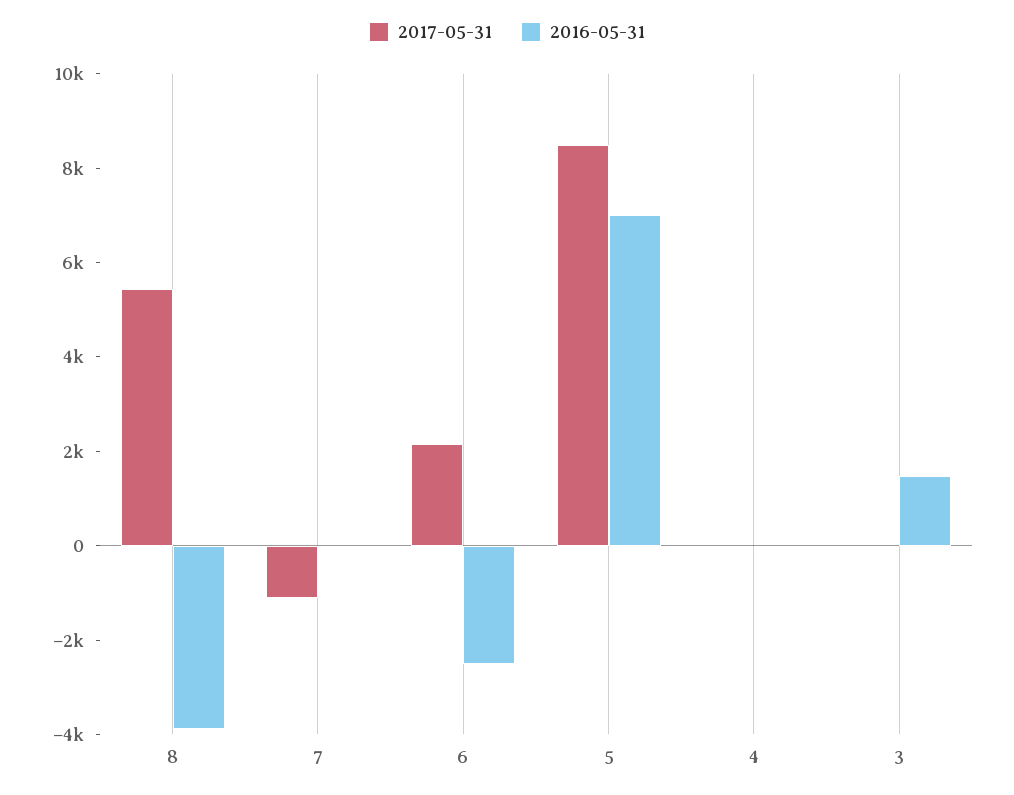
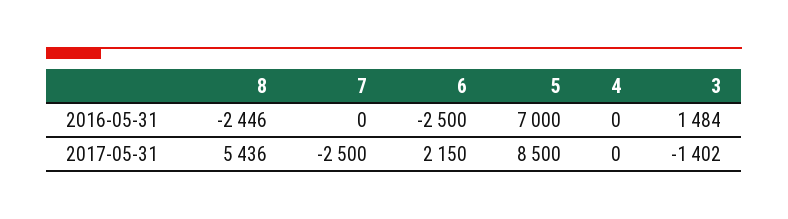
2016-05-31, 8: -4000 -> -2446
2017-05-31, 7: -1000 -> -2500
2017-05-31, 3: 0 -> -1402

